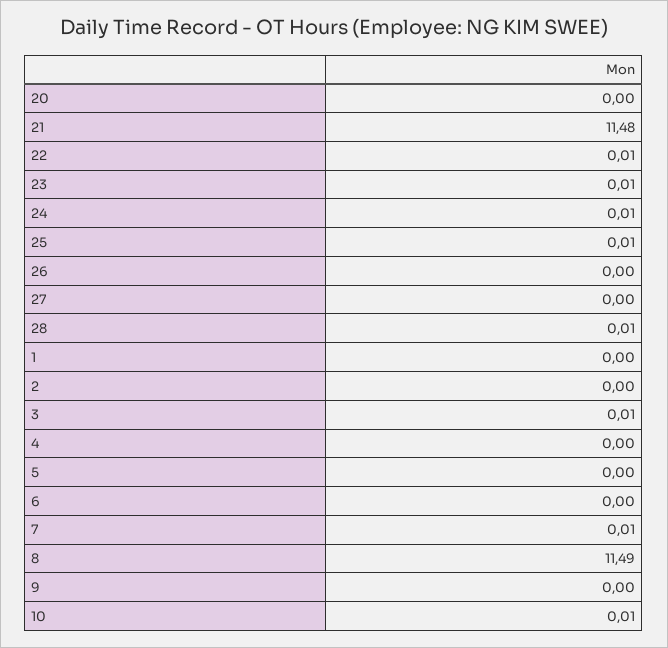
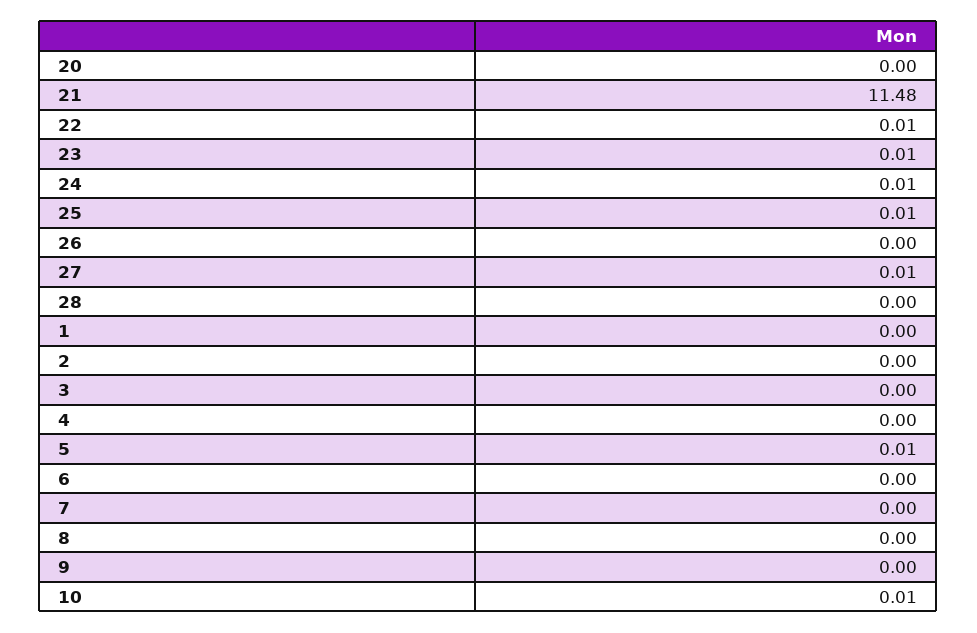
27: 0 -> 0.01
28: 0.01 -> 0
3: 0.01 -> 0
5: 0 -> 0.01
7: 0.01 -> 0
8: 11.49 -> 0

